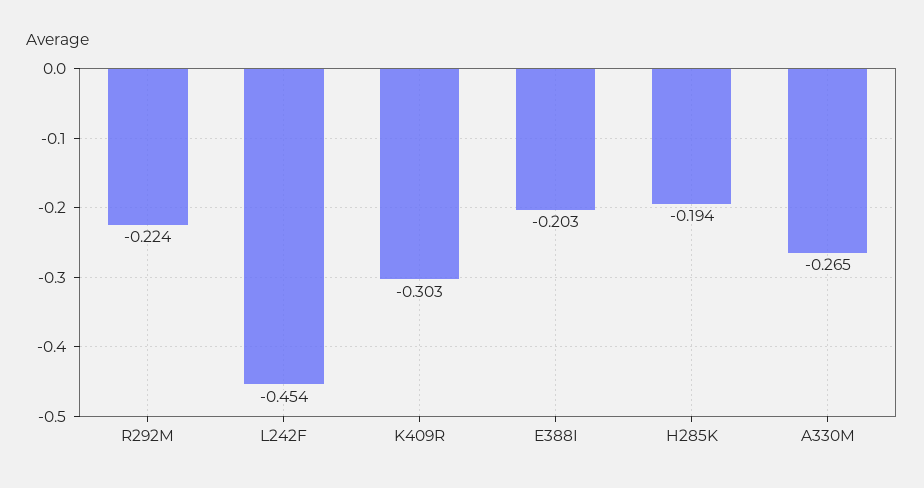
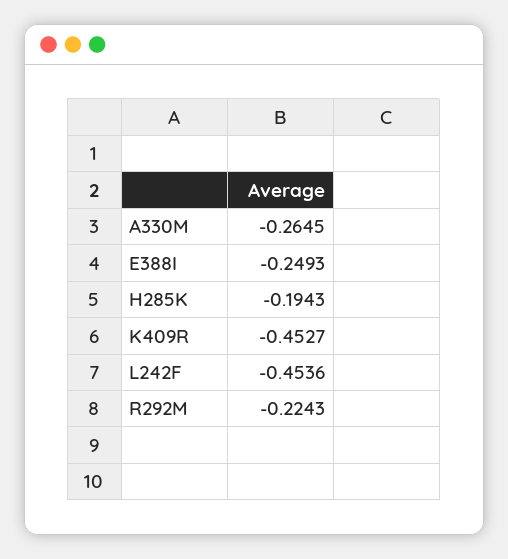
K409R: -0.303 -> -0.4527
E388I: -0.203 -> -0.2493

